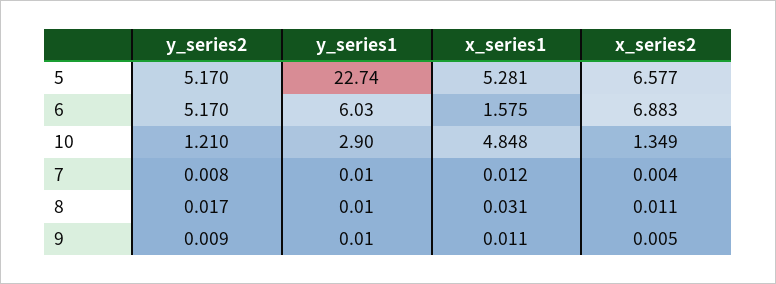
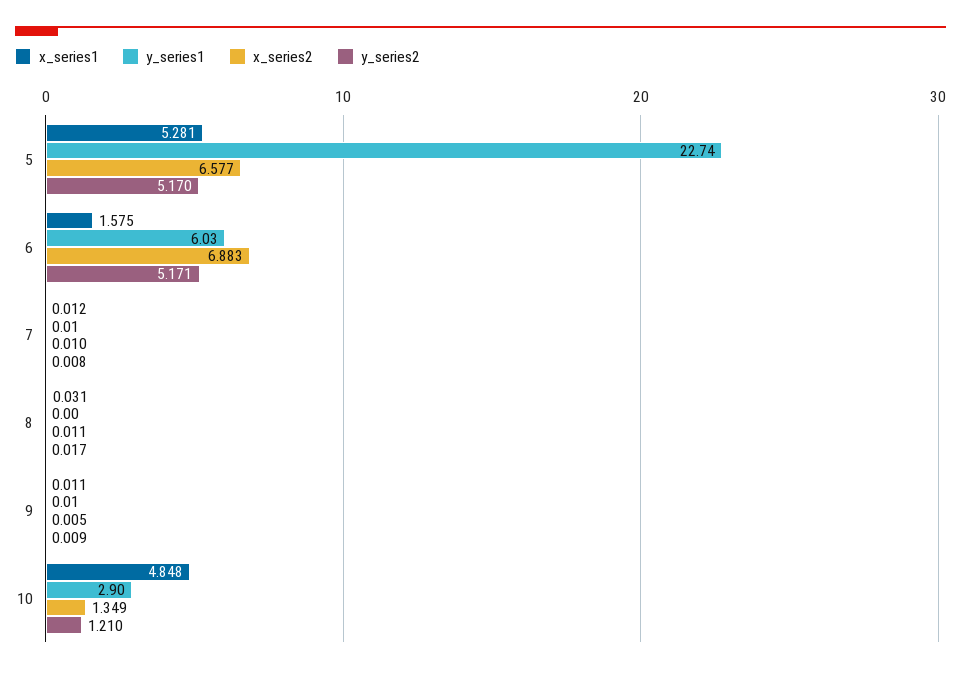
y_series2, 6: 5.17 -> 5.171
x_series2, 7: 0.004 -> 0.01
y_series1, 8: 0.01 -> 0

